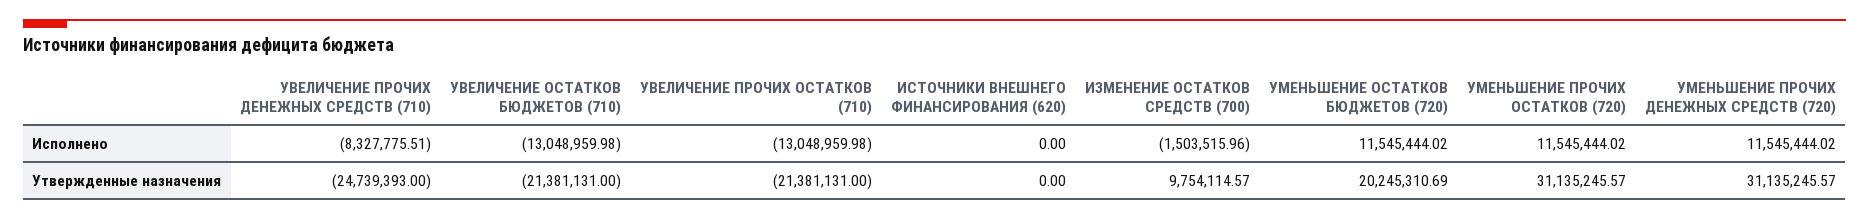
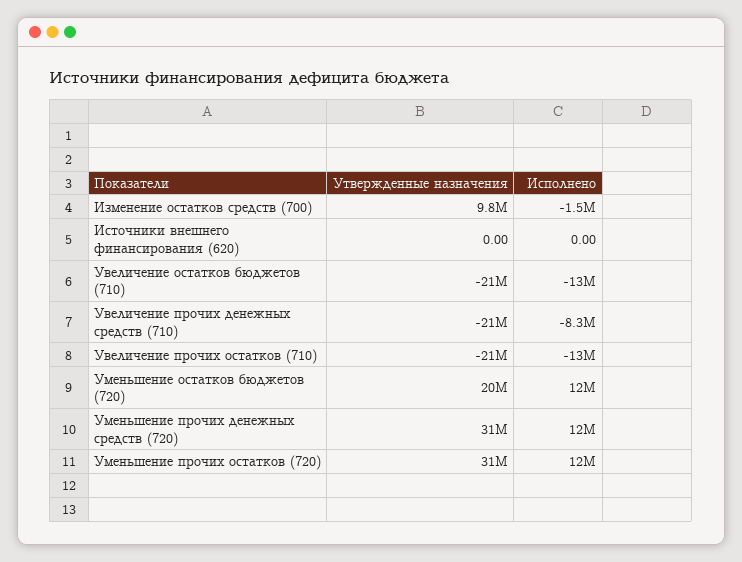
УВЕЛИЧЕНИЕ ПРОЧИХ ДЕНЕЖНЫХ СРЕДСТВ (710), Утвержденные назначения: -24739393 -> -21000000

